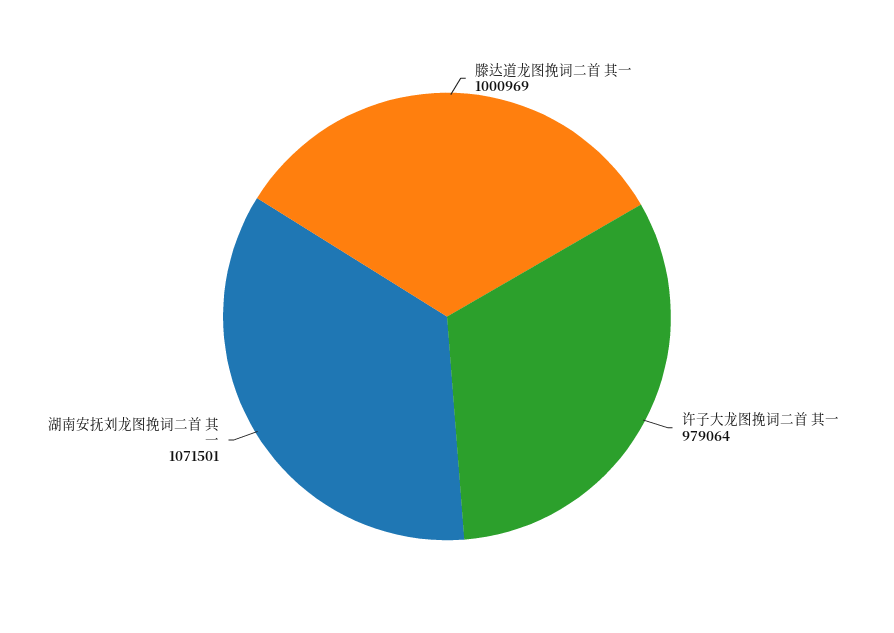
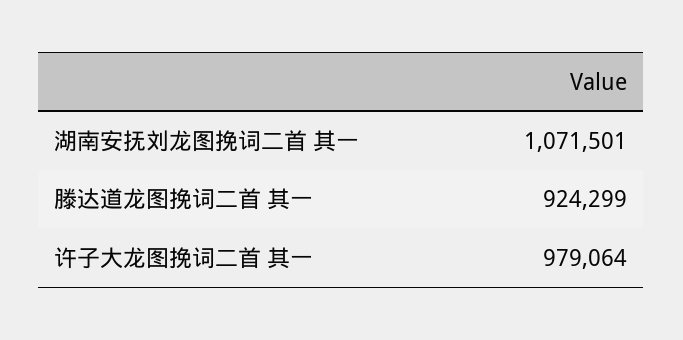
滕达道龙图挽词二首 其一: 1000969 -> 924299

